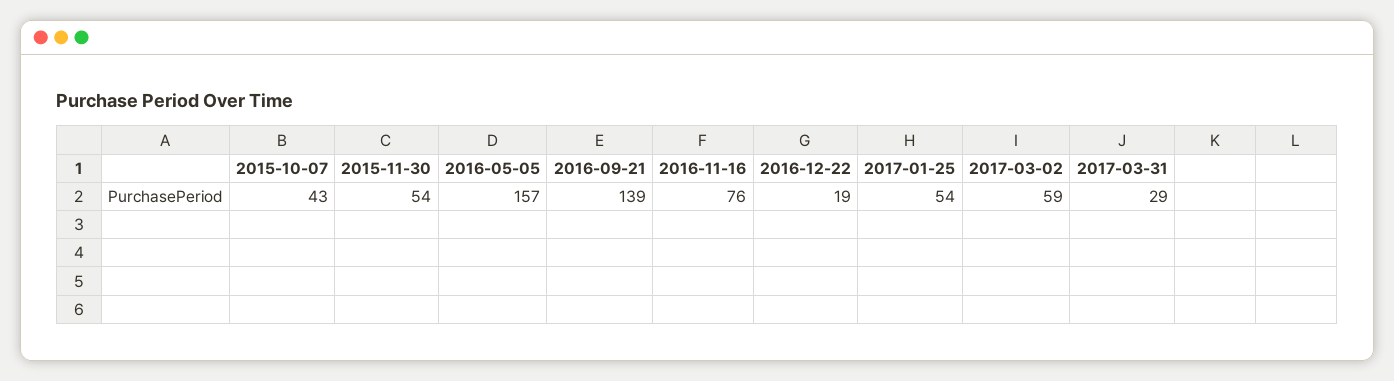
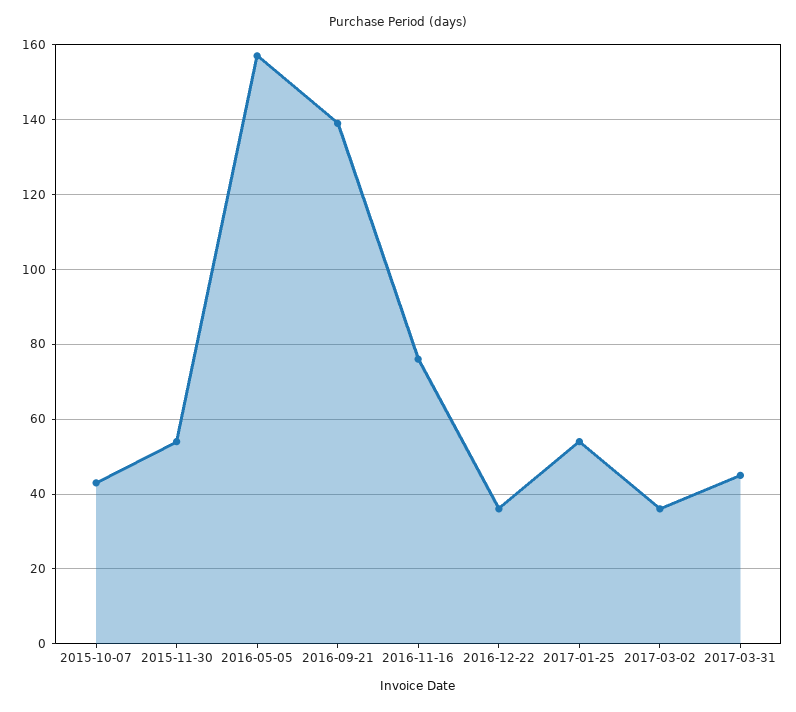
2016-12-22: 19 -> 35
2017-03-02: 59 -> 35
2017-03-31: 29 -> 45

